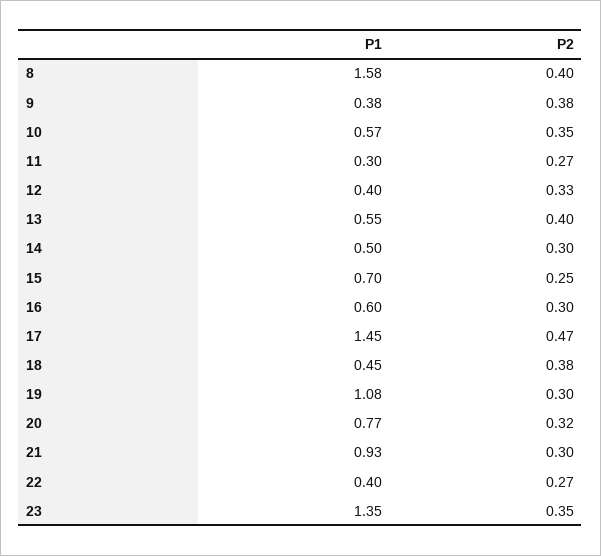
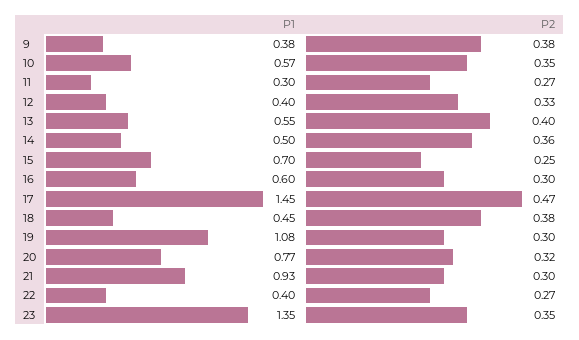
P1, 8: 1.58 -> none
P2, 8: 0.4 -> none
P2, 14: 0.3 -> 0.36

